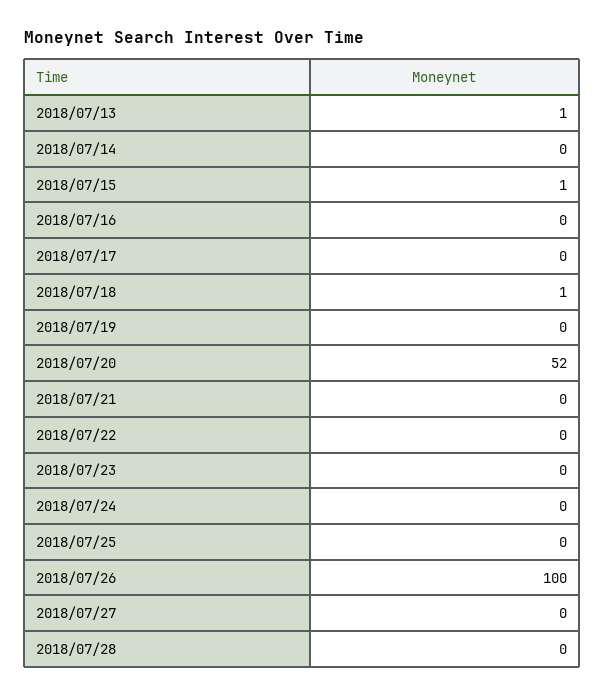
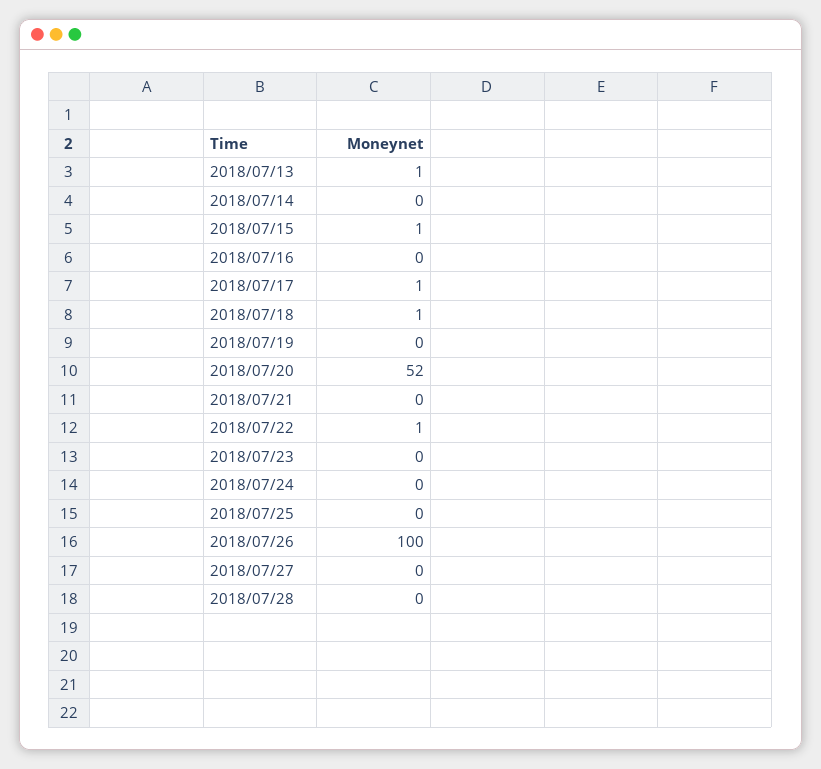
2018/07/17: 0 -> 1
2018/07/22: 0 -> 1

